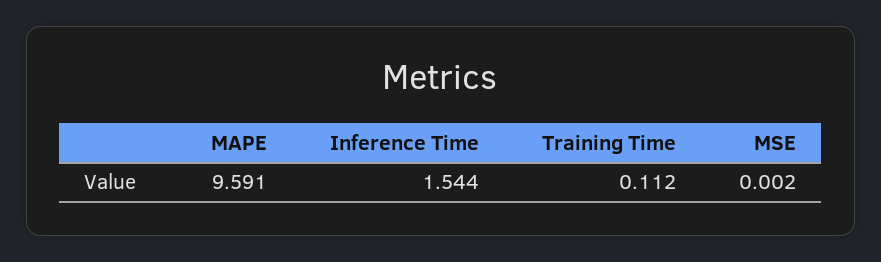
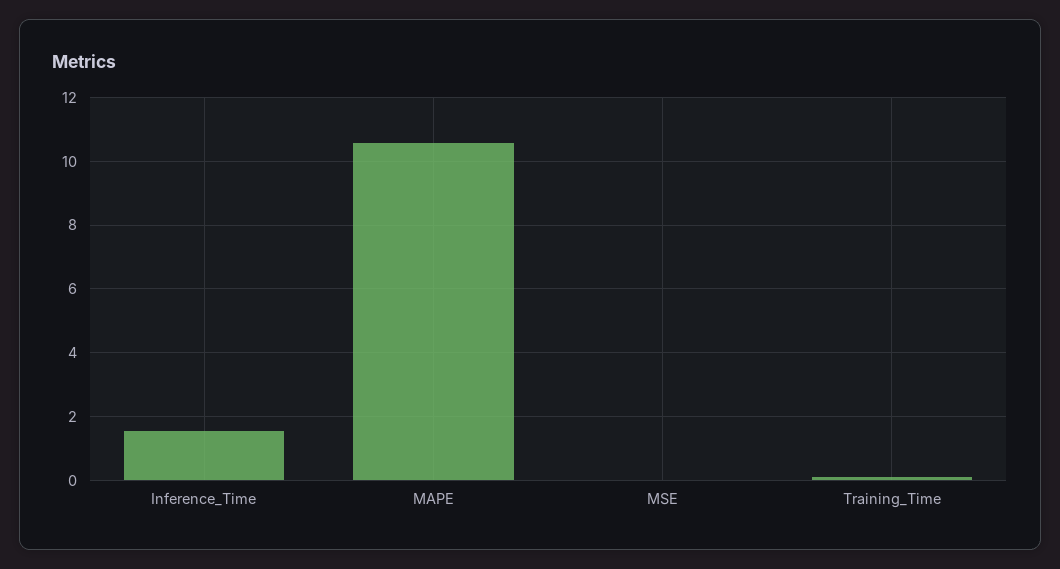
MAPE: 9.591 -> 10.6

